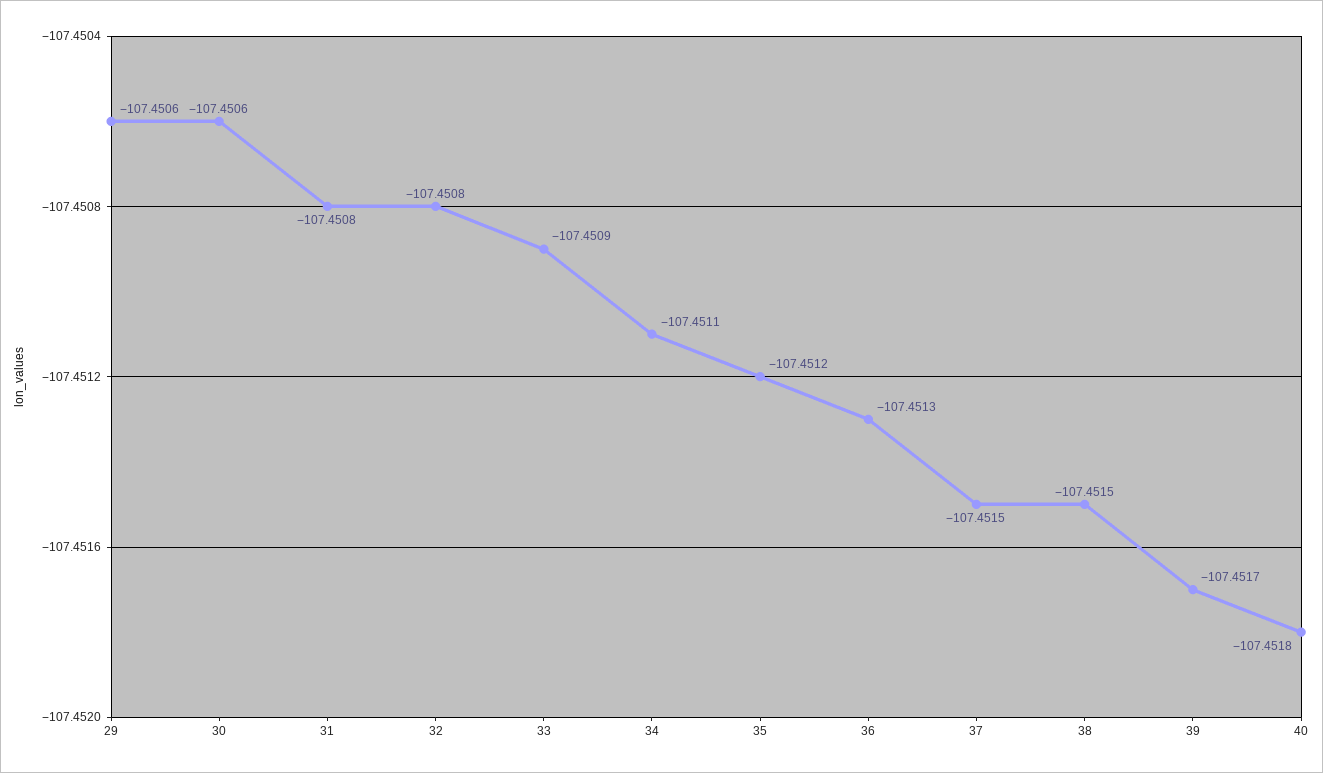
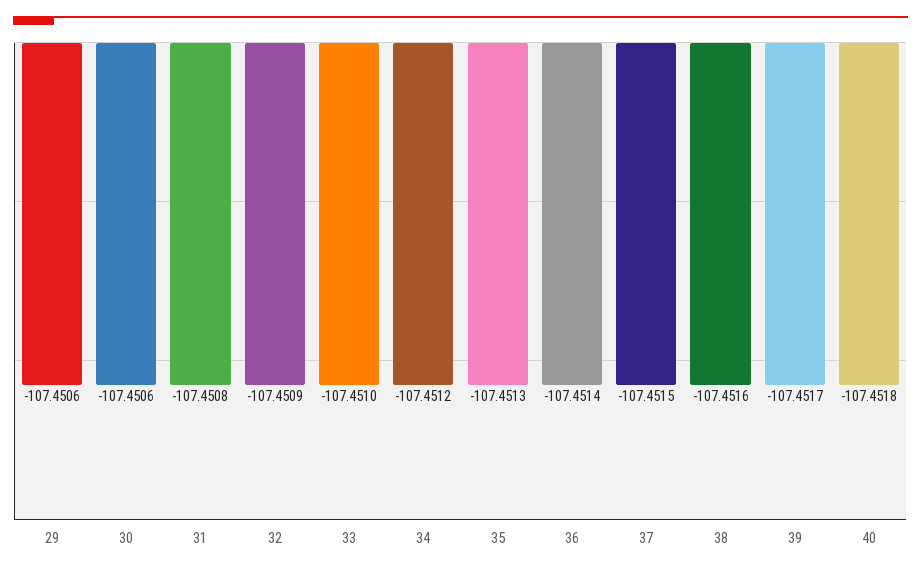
32: -107.4508 -> -107.4509
33: -107.4509 -> -107.451
34: -107.4511 -> -107.4512
35: -107.4512 -> -107.4513
36: -107.4513 -> -107.4514
38: -107.4515 -> -107.4516

